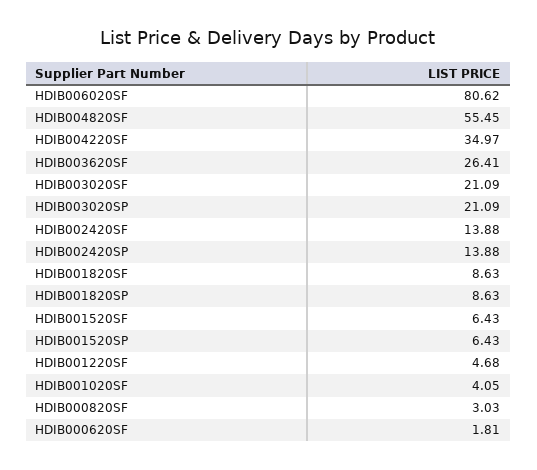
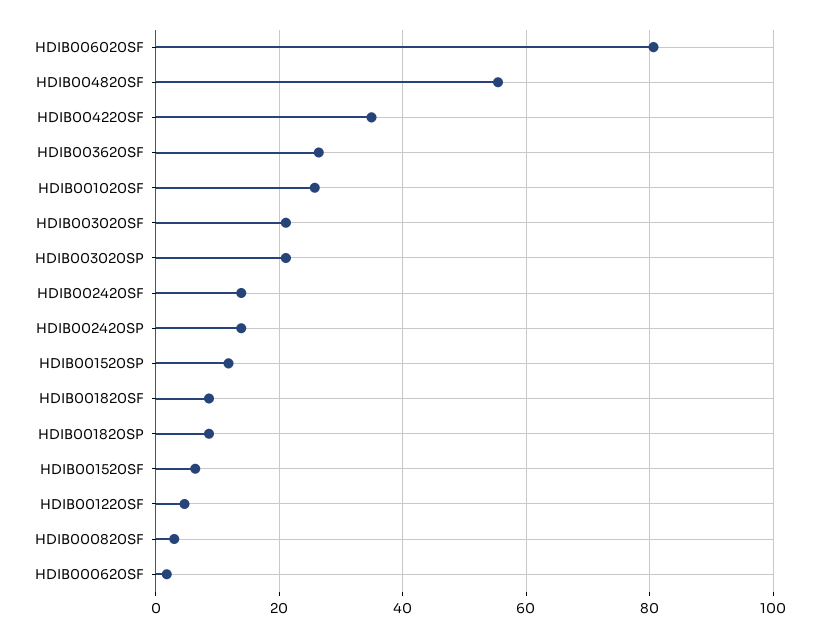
HDIB001520SP: 6.43 -> 12
HDIB001020SF: 4.05 -> 26

